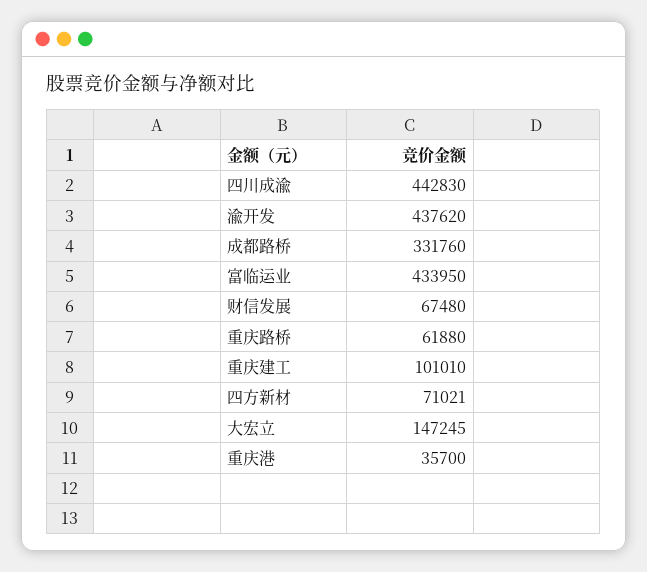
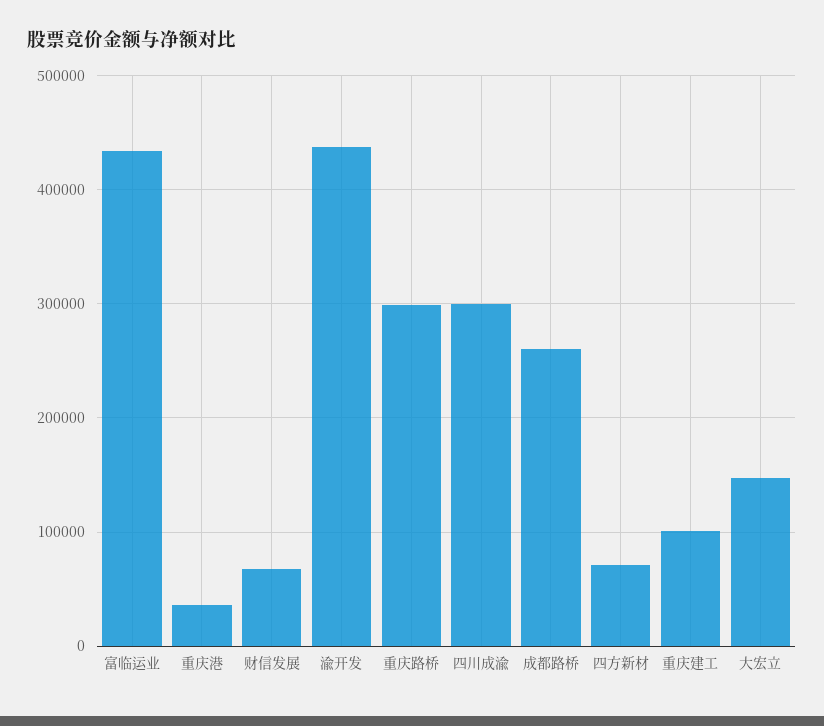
四川成渝: 442830 -> 300000
成都路桥: 331760 -> 260000
重庆路桥: 61880 -> 300000

